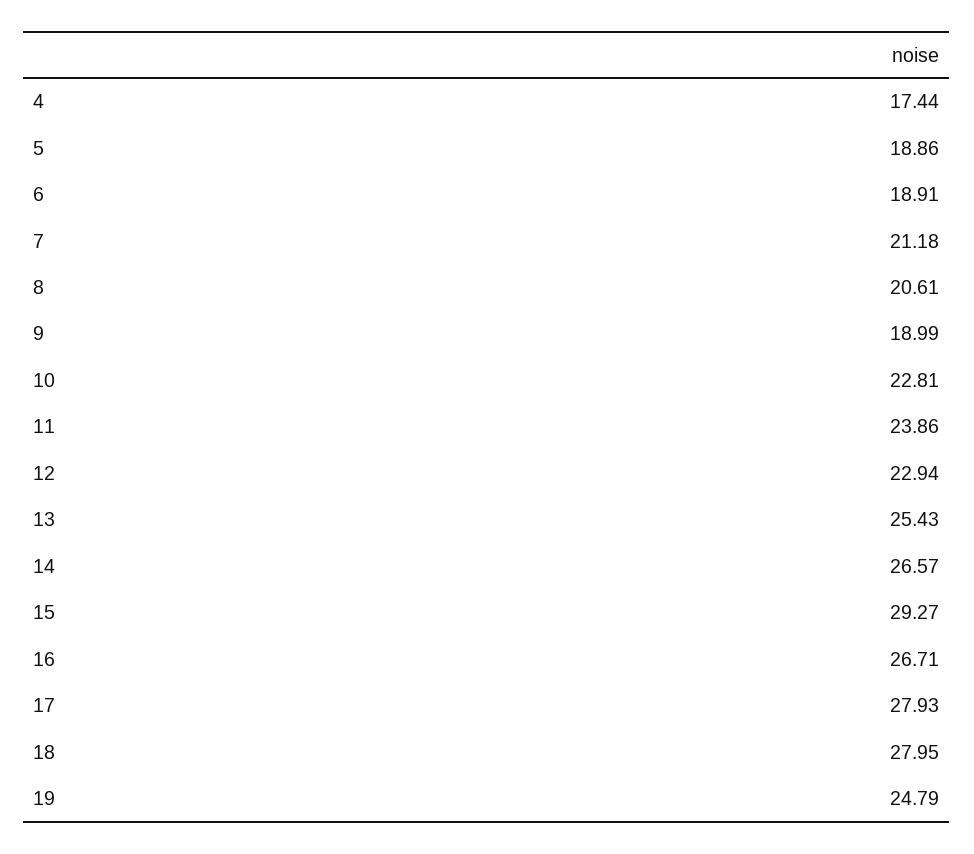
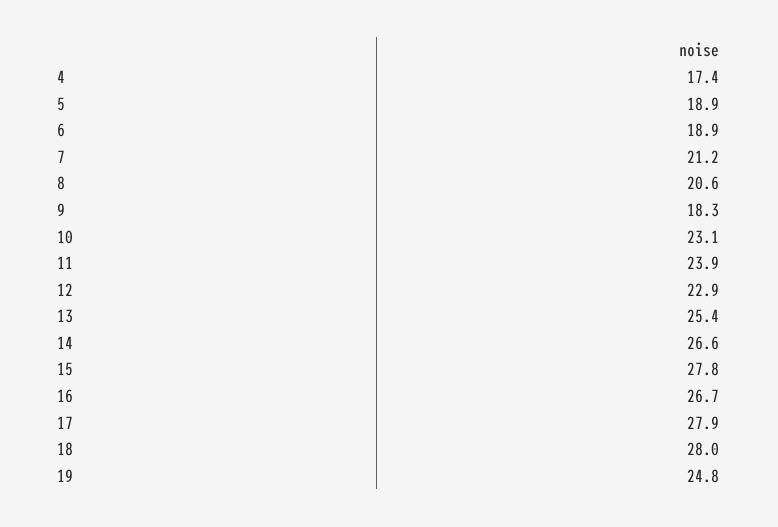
9: 18.99 -> 18.3
10: 22.81 -> 23.1
15: 29.27 -> 27.8

